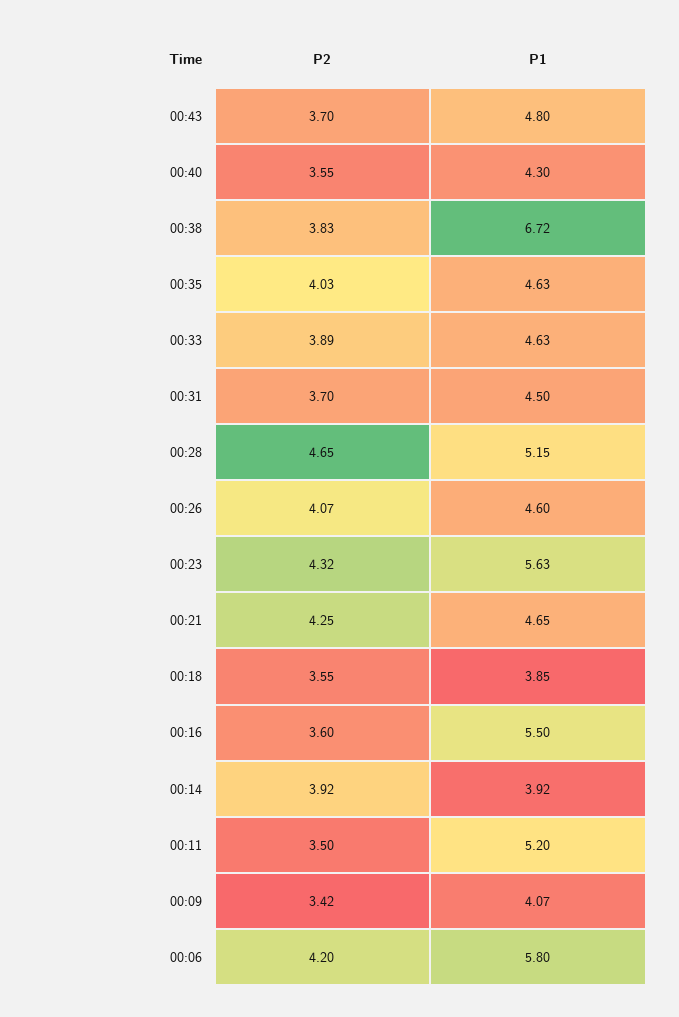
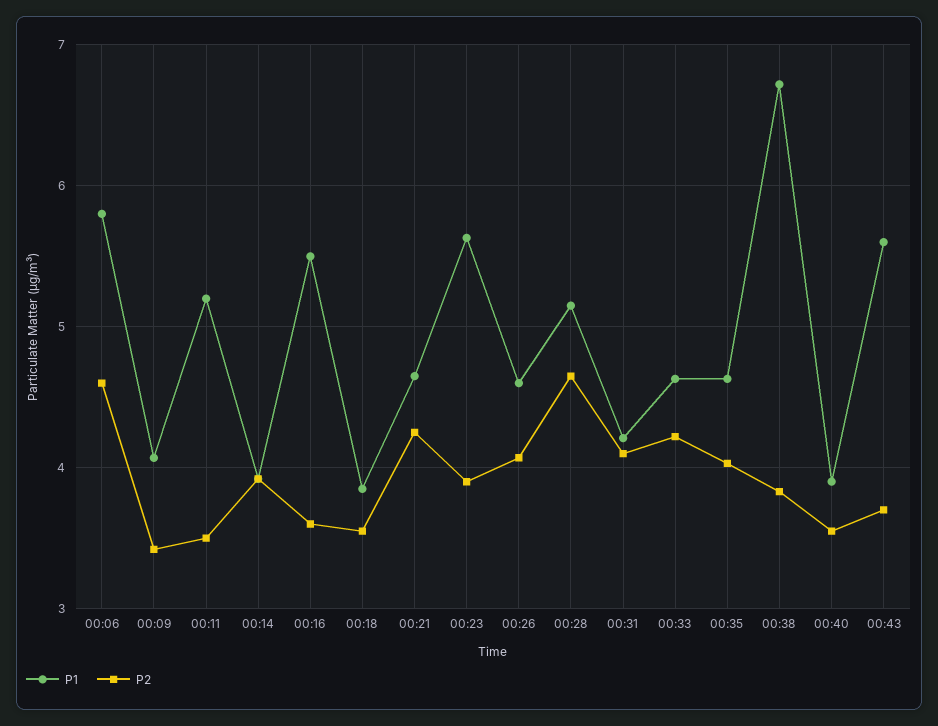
P1, 00:43: 4.8 -> 5.6
P1, 00:40: 4.3 -> 3.9
P2, 00:33: 3.89 -> 4.2
P2, 00:31: 3.7 -> 4.1
P1, 00:31: 4.5 -> 4.2
P2, 00:23: 4.32 -> 3.9
P2, 00:06: 4.2 -> 4.6

